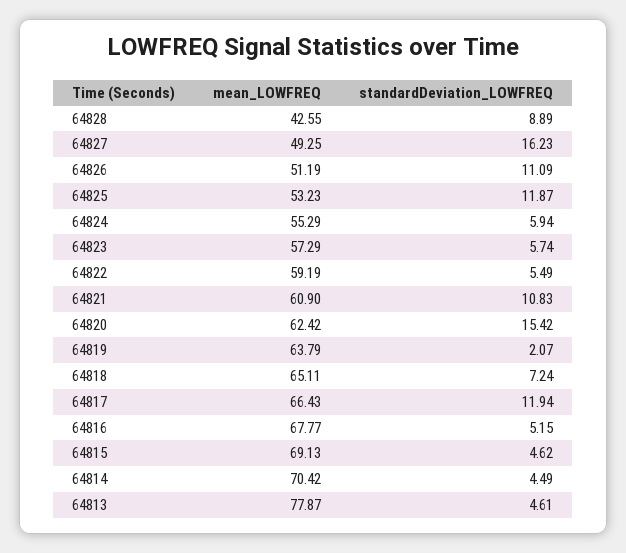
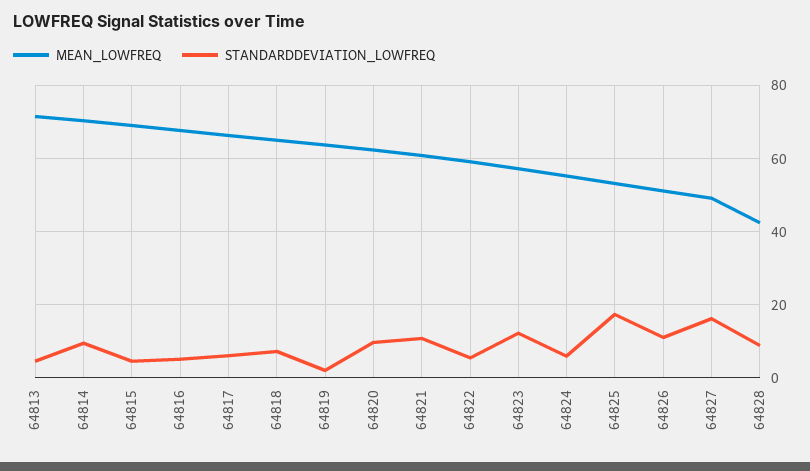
standardDeviation_LOWFREQ, 64825: 11.87 -> 18
standardDeviation_LOWFREQ, 64823: 5.74 -> 12
standardDeviation_LOWFREQ, 64820: 15.42 -> 10
standardDeviation_LOWFREQ, 64817: 11.94 -> 6
standardDeviation_LOWFREQ, 64814: 4.49 -> 10
mean_LOWFREQ, 64813: 77.87 -> 72

